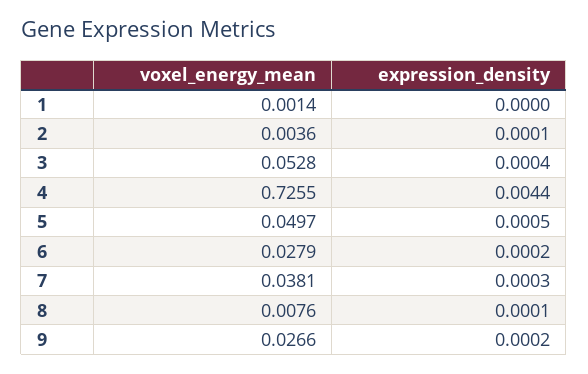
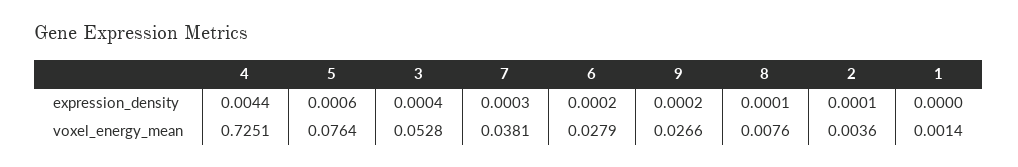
voxel_energy_mean, 4: 0.7255 -> 0.7251
voxel_energy_mean, 5: 0.0497 -> 0.0764
expression_density, 5: 0.0005 -> 0.0006

